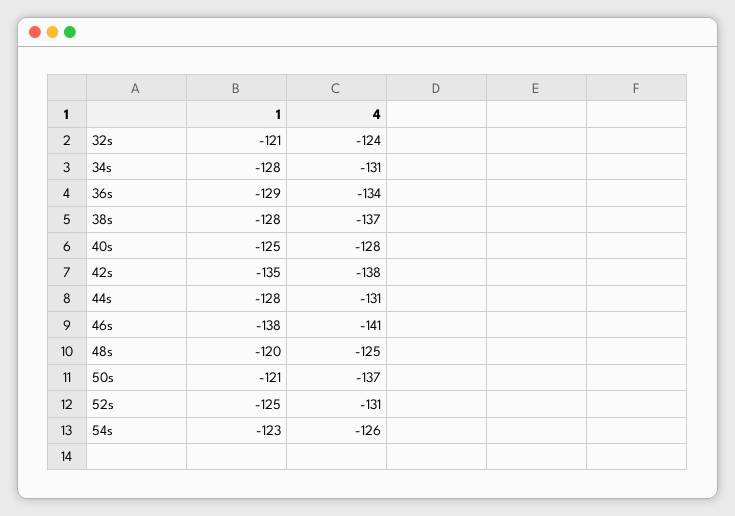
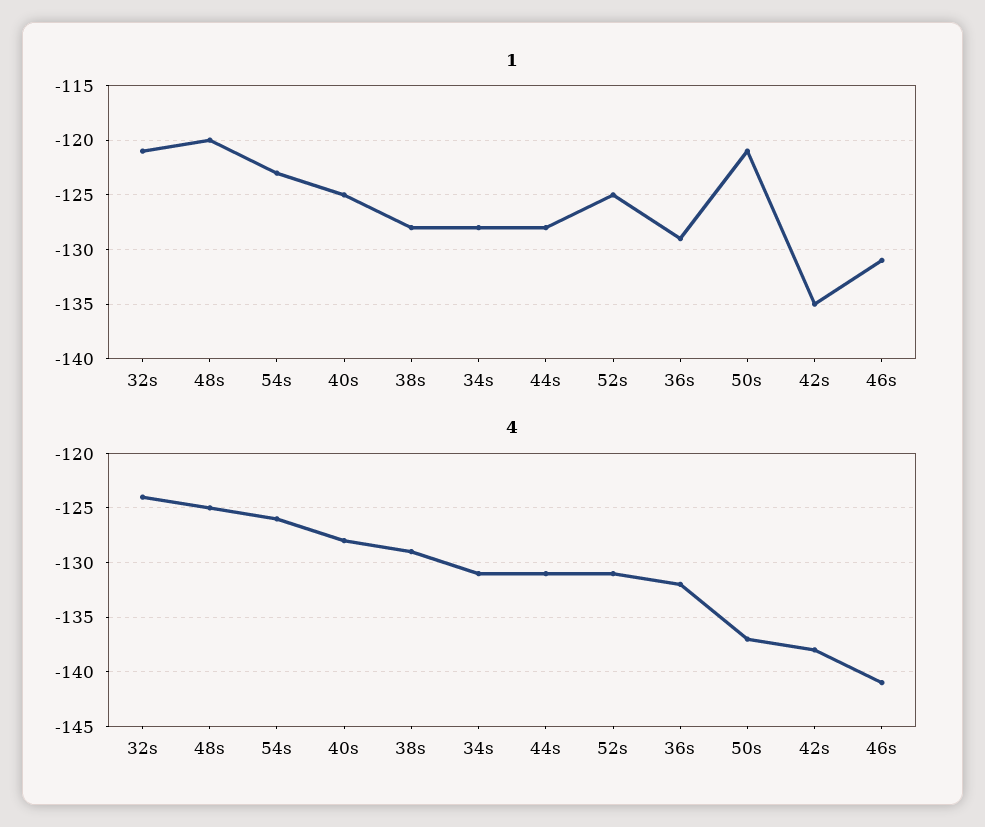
4, 36s: -134 -> -132
4, 38s: -137 -> -129
1, 46s: -138 -> -131

